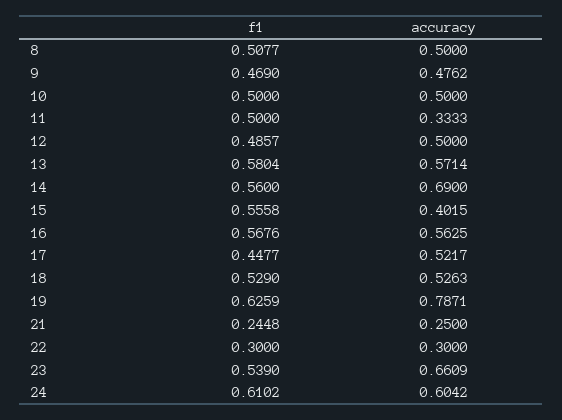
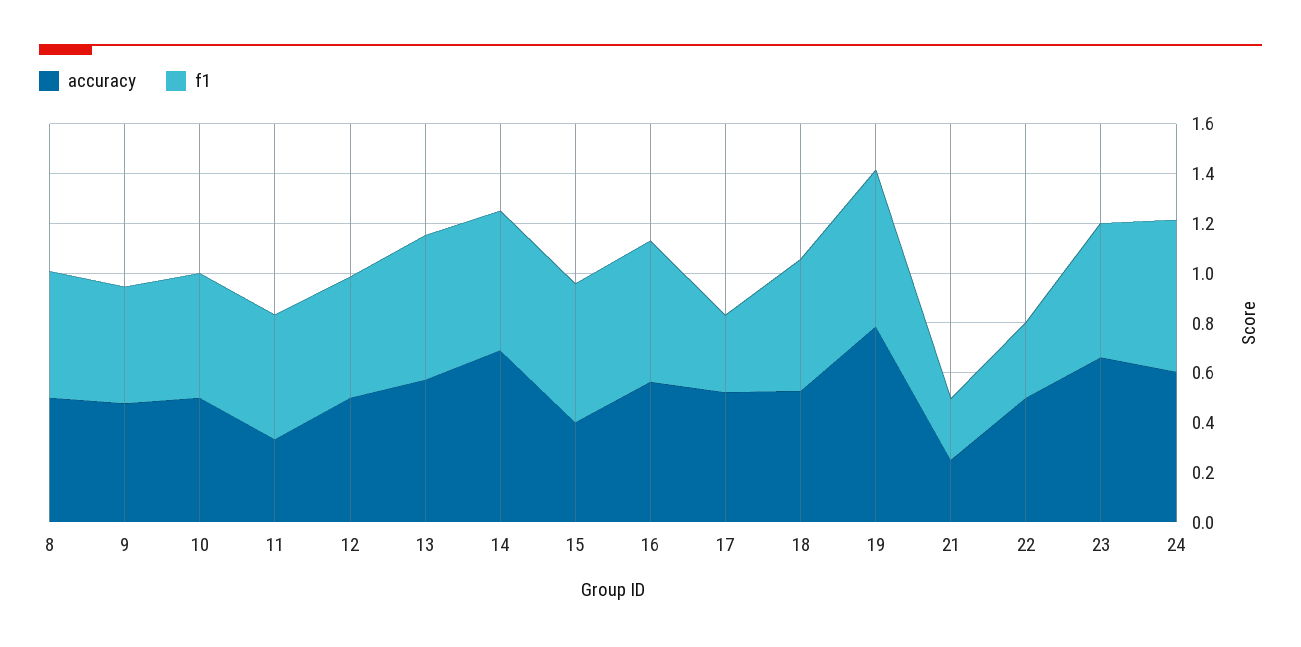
f1, 17: 0.4477 -> 0.3
accuracy, 22: 0.3 -> 0.5

